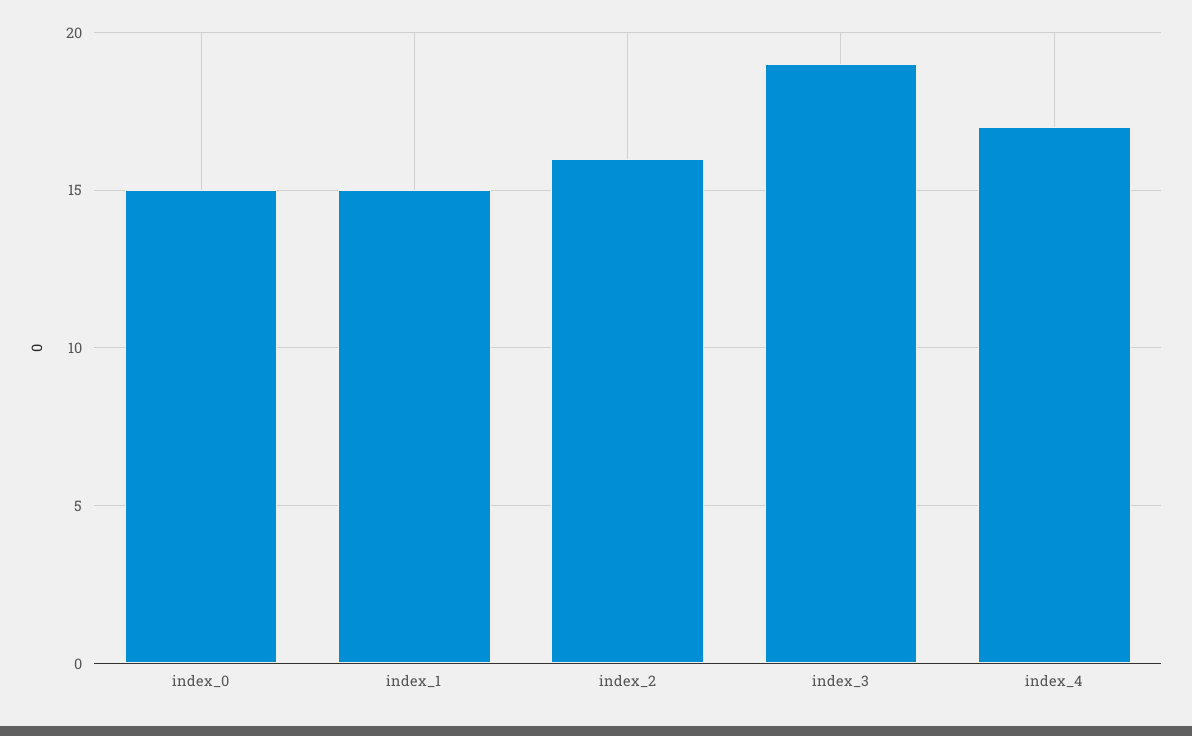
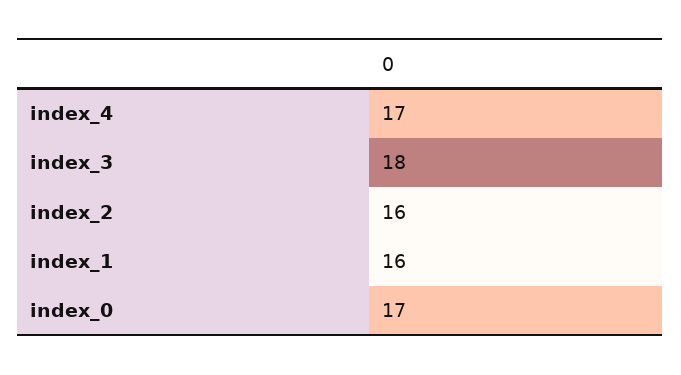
index_0: 15 -> 17
index_1: 15 -> 16
index_3: 19 -> 18

